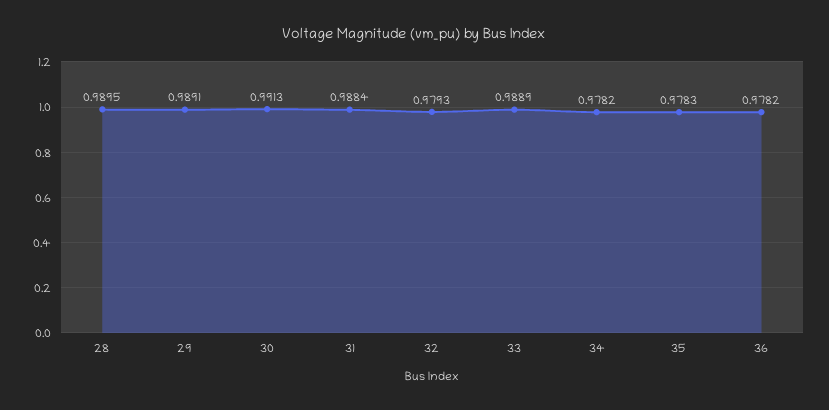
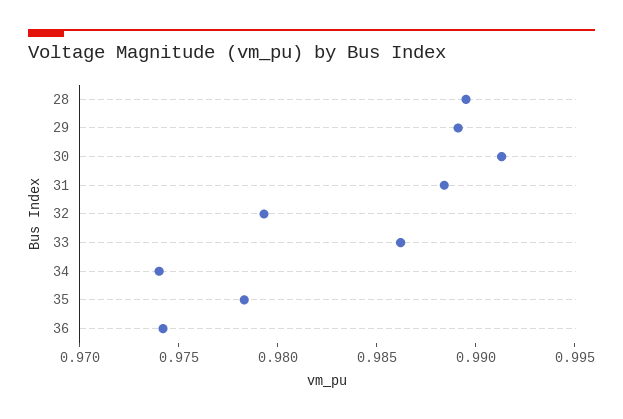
33: 0.9889 -> 0.986
34: 0.9782 -> 0.974
36: 0.9782 -> 0.974

